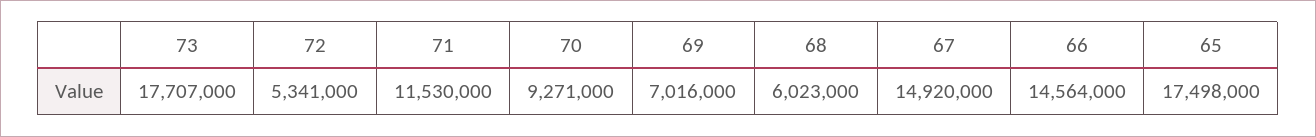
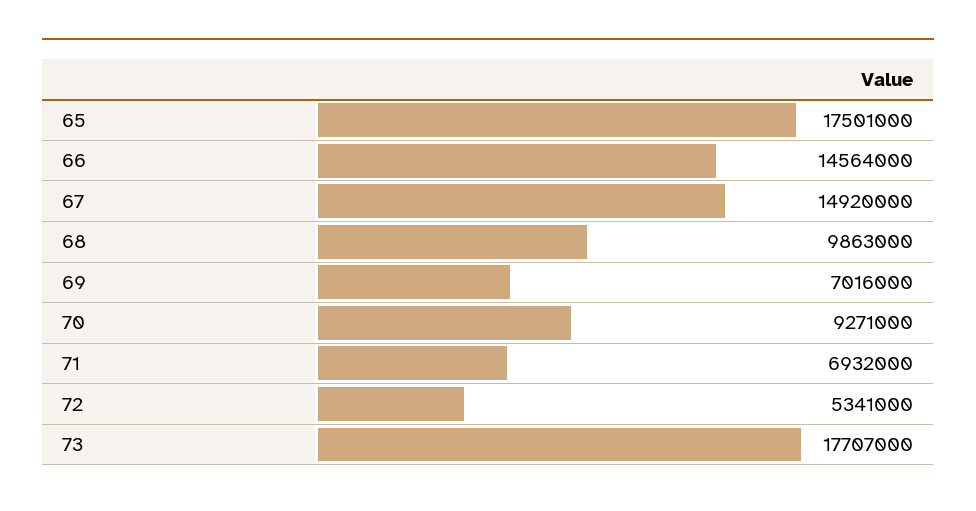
71: 11530000 -> 6932000
68: 6023000 -> 9863000
65: 17498000 -> 17501000

